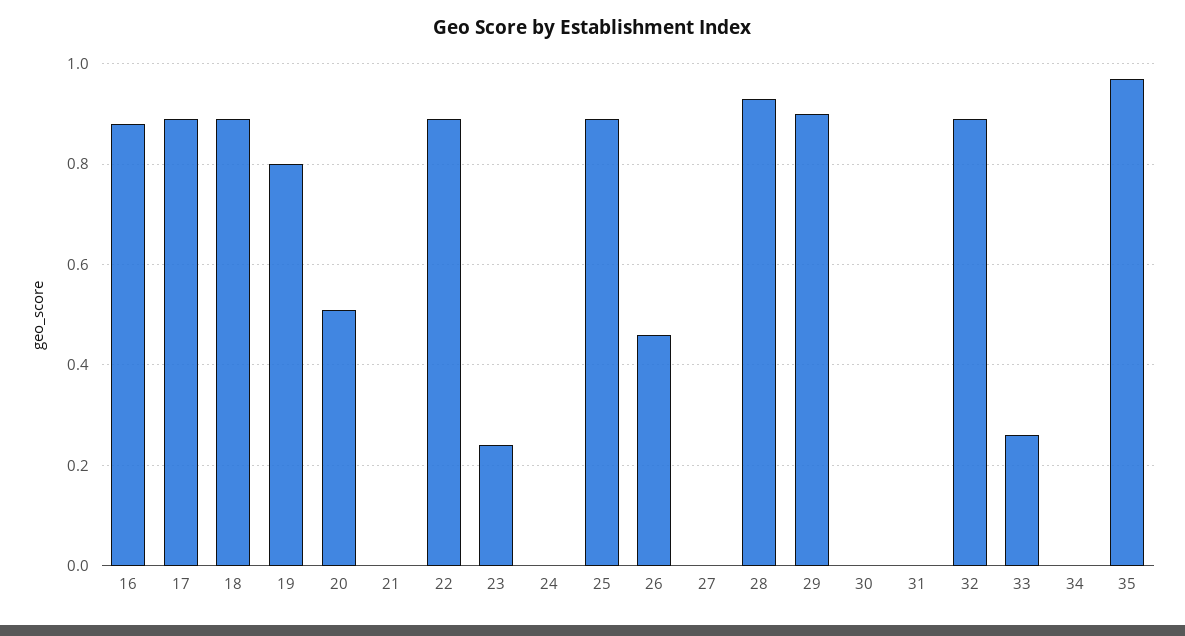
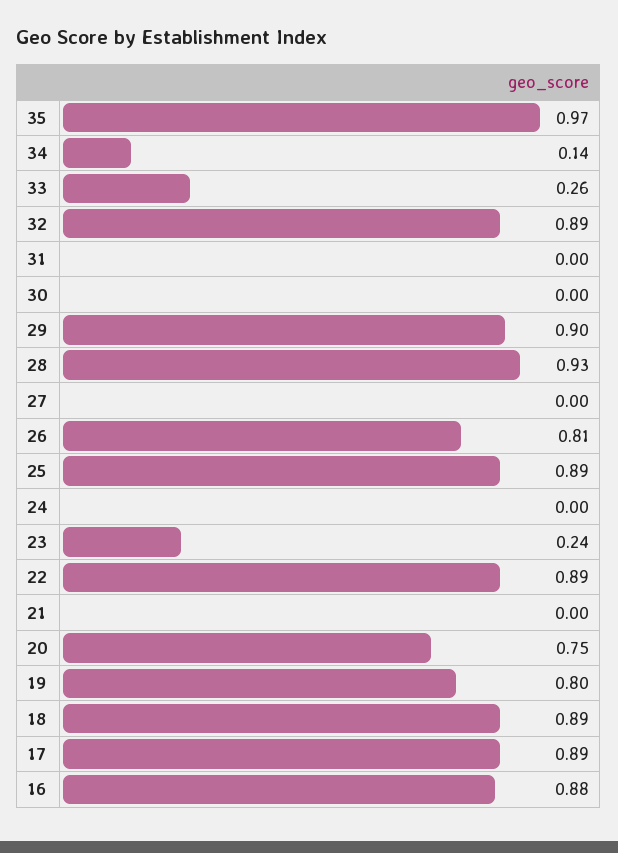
20: 0.5 -> 0.75
26: 0.45 -> 0.81
34: 0 -> 0.14

